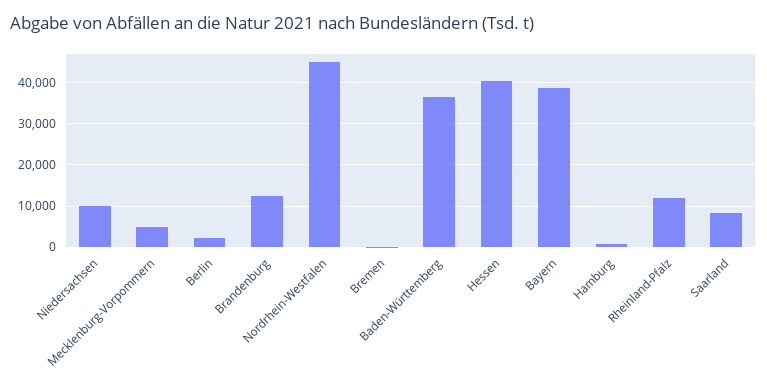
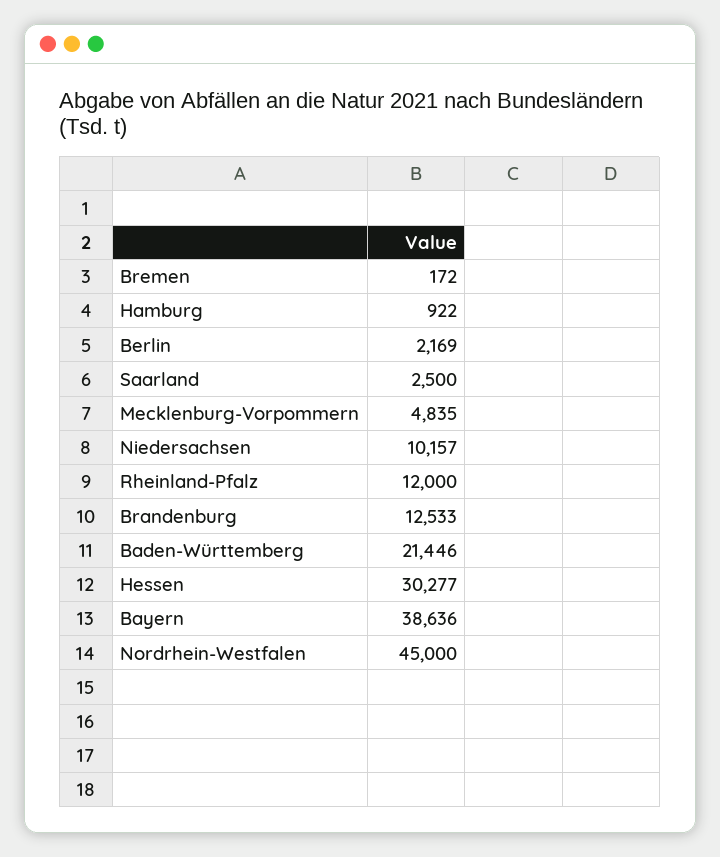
Baden-Württemberg: 36000 -> 21446
Hessen: 40000 -> 30277
Saarland: 8000 -> 2500

